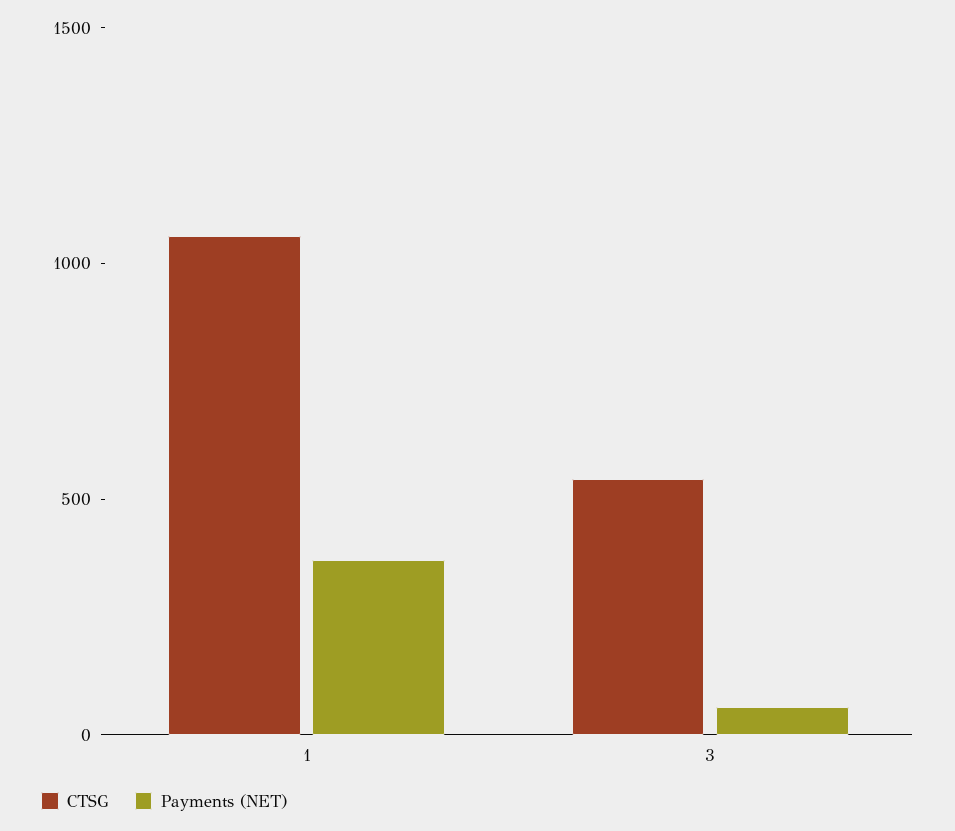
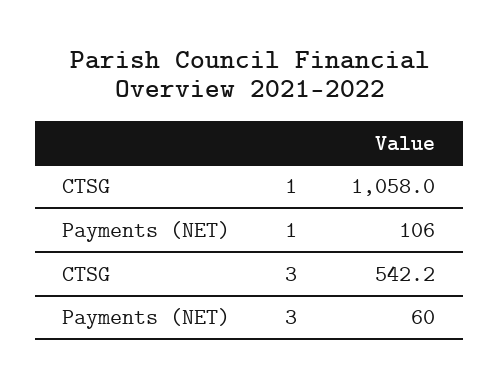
Payments (NET), 1: 400 -> 106

